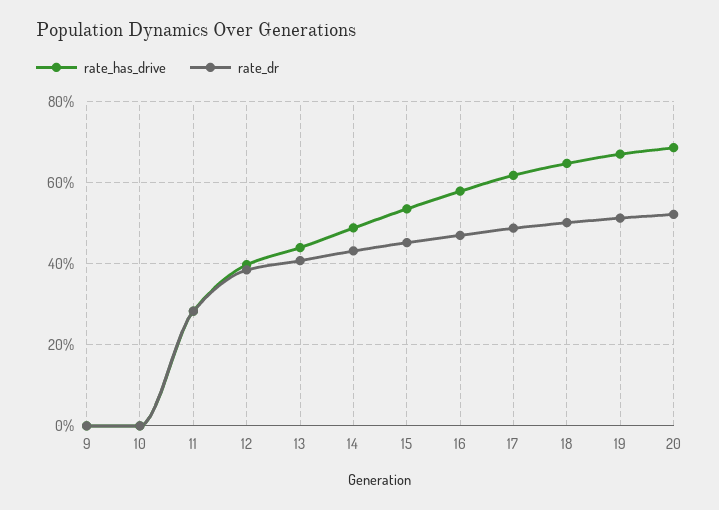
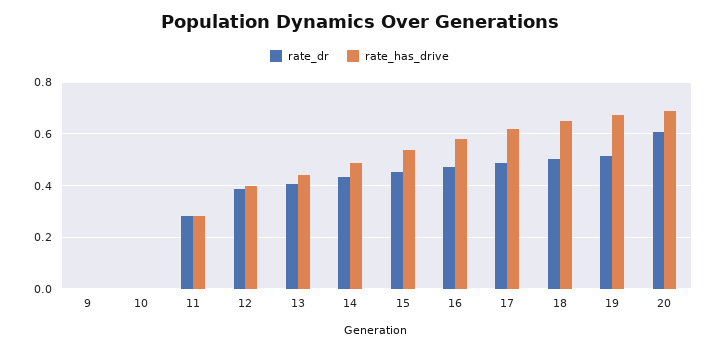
rate_dr, 20: 0.52 -> 0.6

